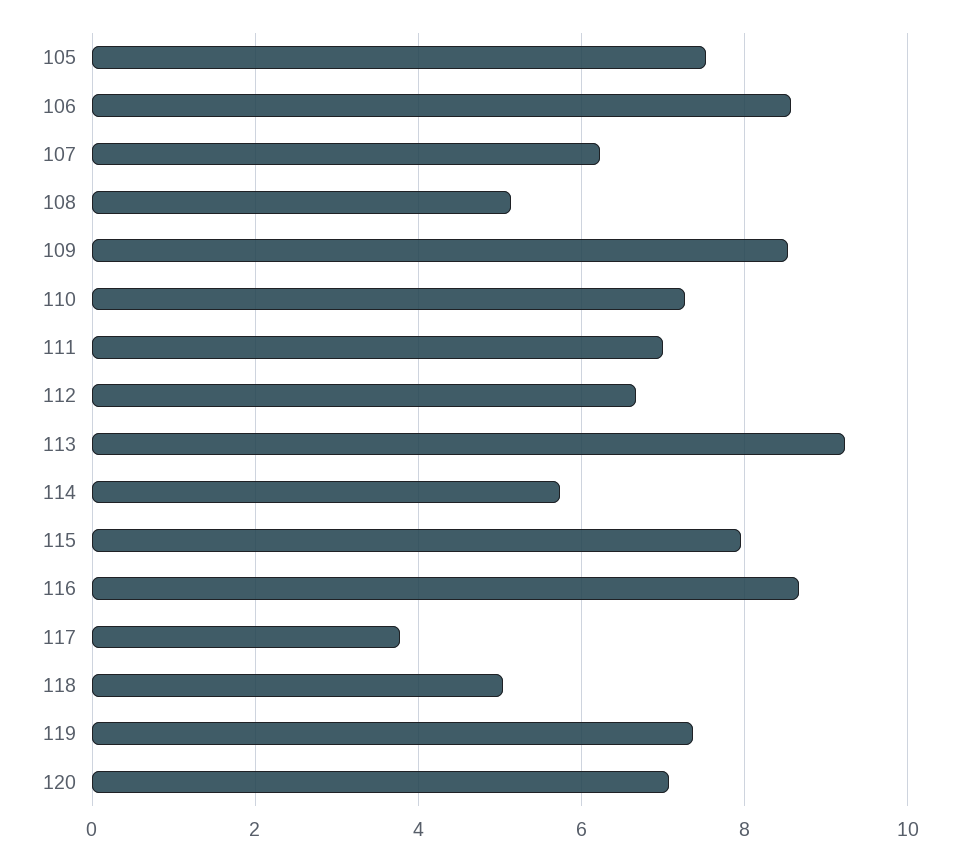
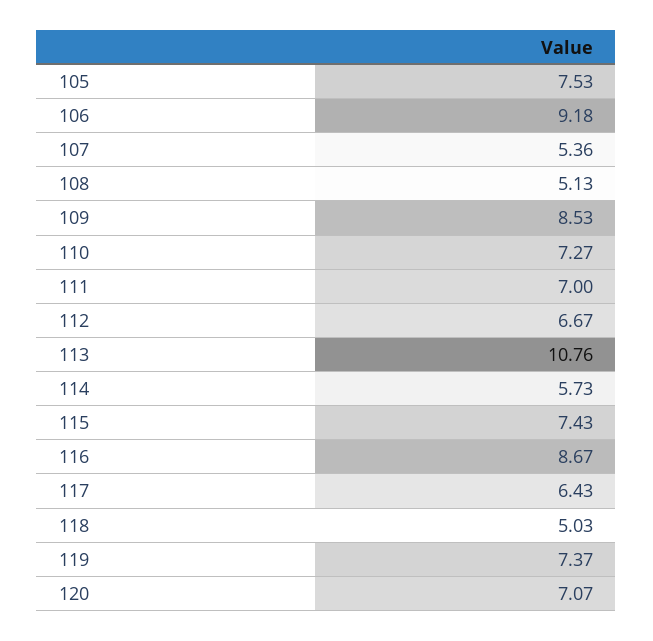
106: 8.6 -> 9.18
107: 6.2 -> 5.36
113: 9.2 -> 10.76
115: 8 -> 7.43
117: 3.8 -> 6.43

